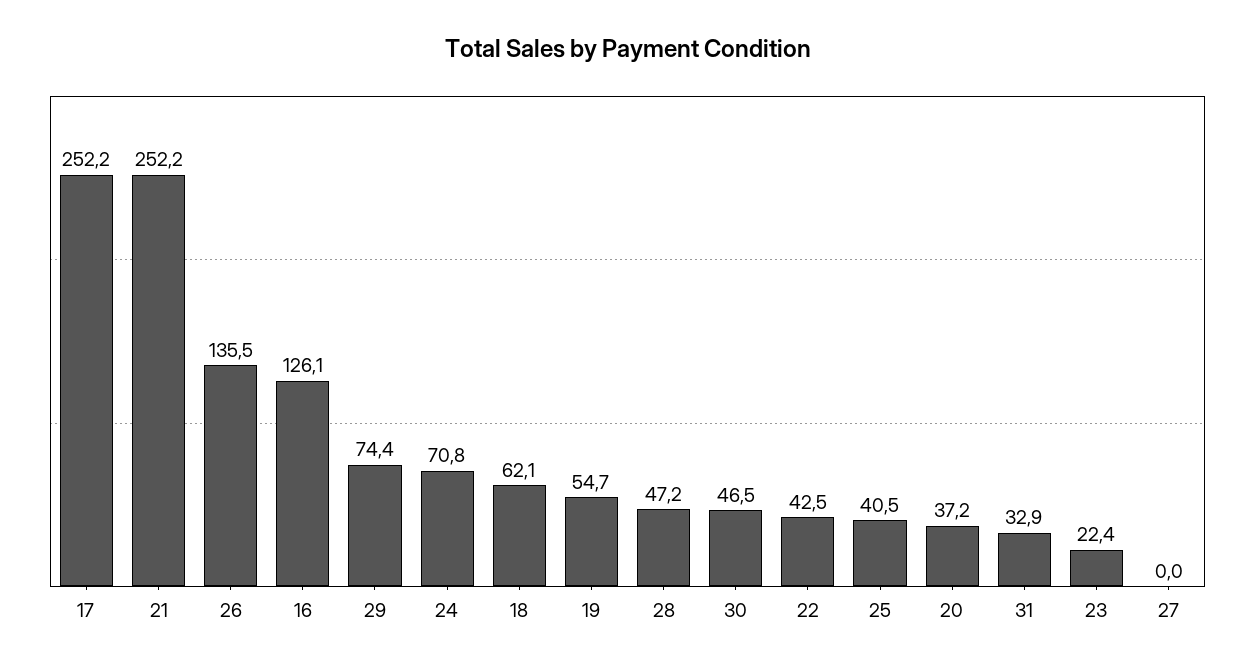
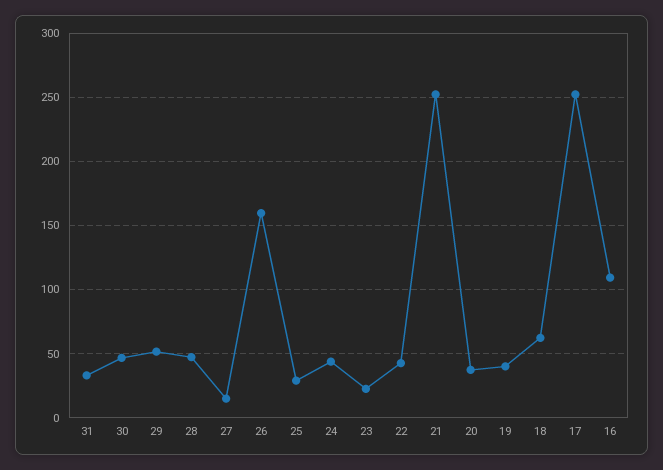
26: 135.5 -> 160
16: 126.1 -> 110
29: 74.4 -> 50
24: 70.8 -> 45
19: 54.7 -> 40
25: 40.5 -> 30
27: 0 -> 15

